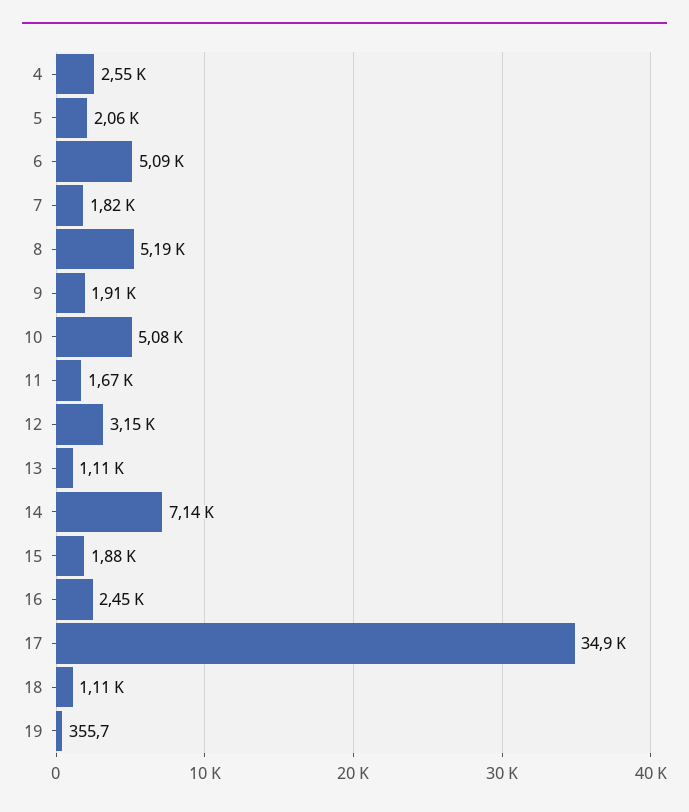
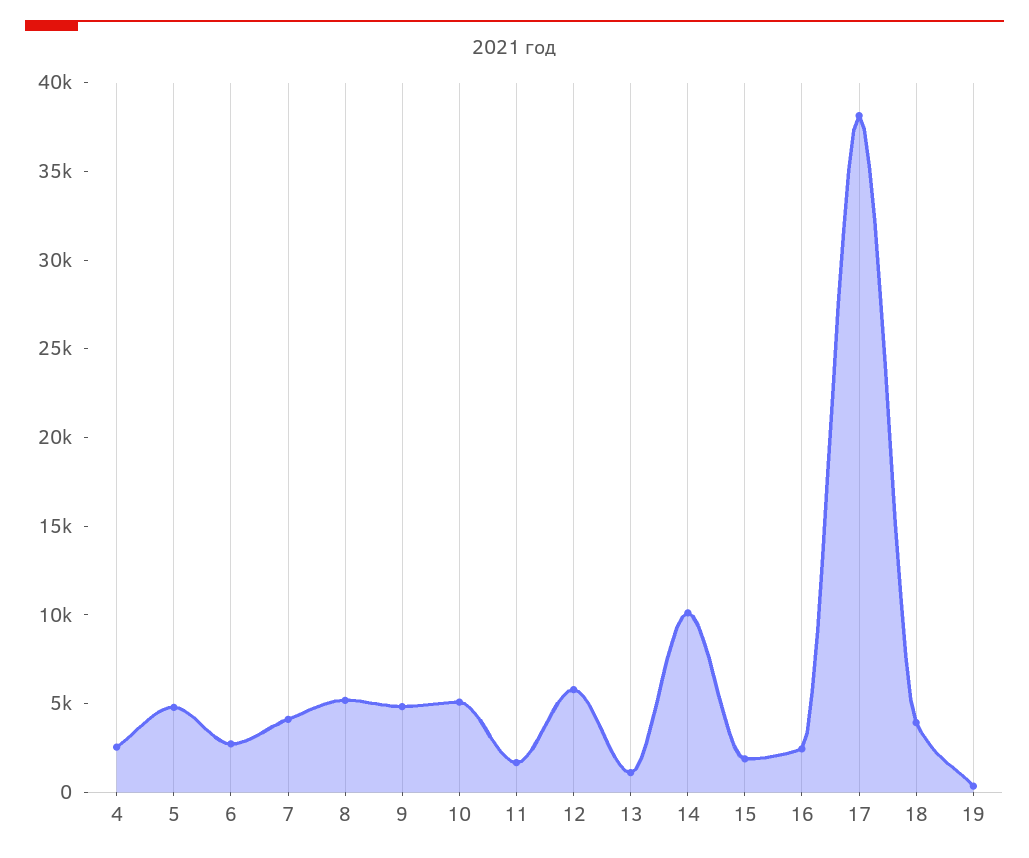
5: 2060 -> 5000
6: 5090 -> 3000
7: 1820 -> 4000
9: 1910 -> 5000
12: 3150 -> 6000
14: 7140 -> 10000
17: 34900 -> 38000
18: 1110 -> 4000

